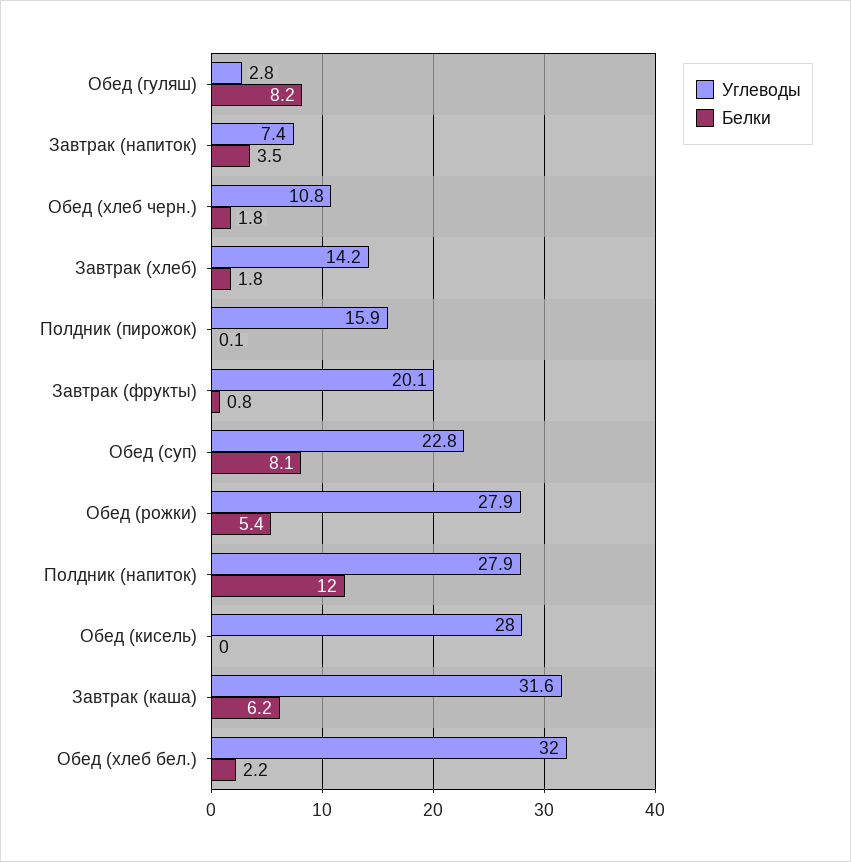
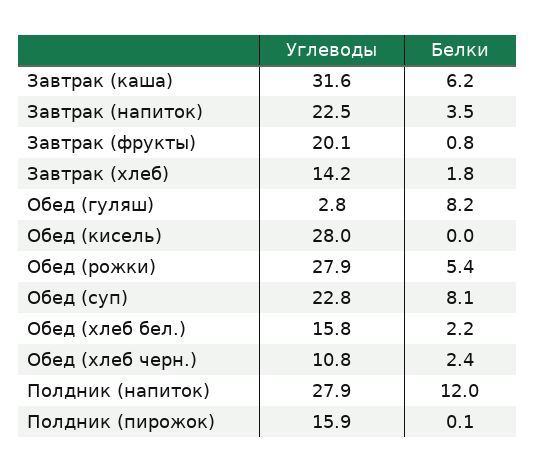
Углеводы, Завтрак (напиток): 7.4 -> 22.5
Белки, Обед (хлеб черн.): 1.8 -> 2.4
Углеводы, Обед (хлеб бел.): 32 -> 15.8

